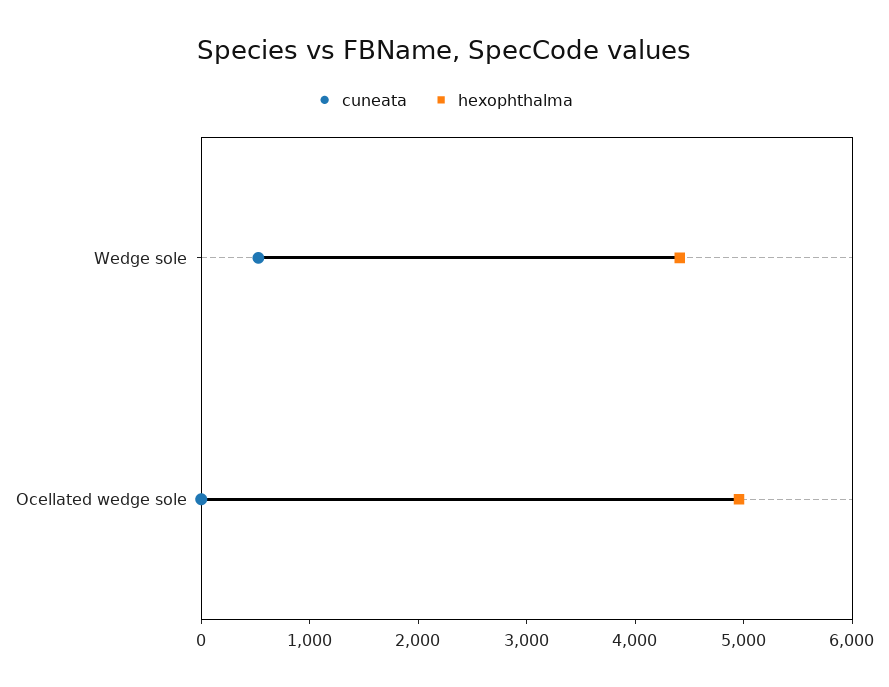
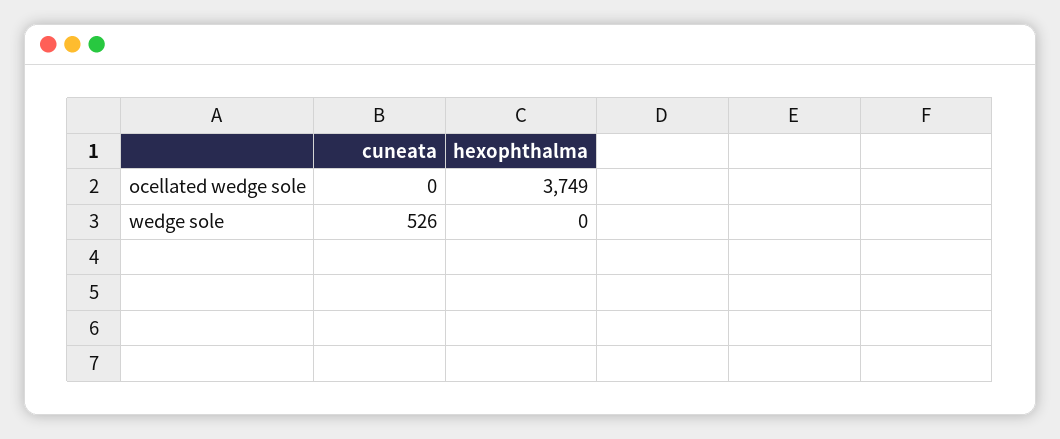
hexophthalma, Wedge sole: 4400 -> 0
hexophthalma, Ocellated wedge sole: 5000 -> 3749

